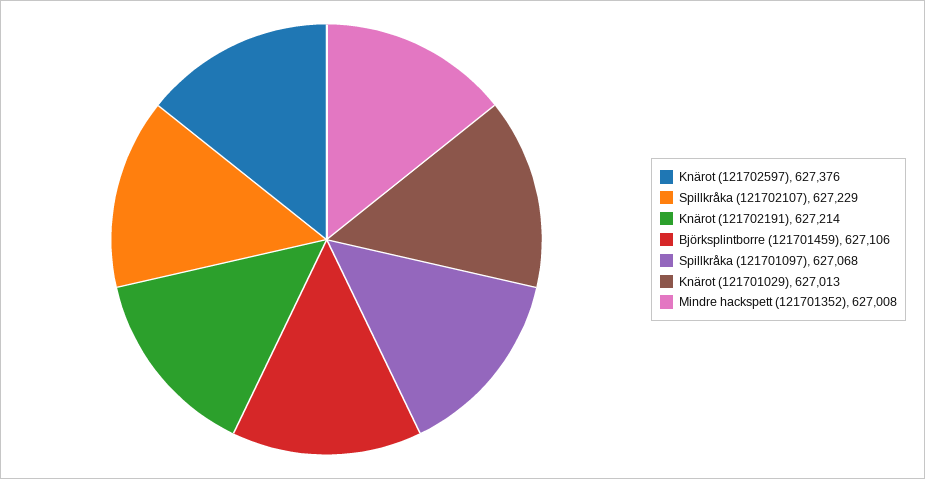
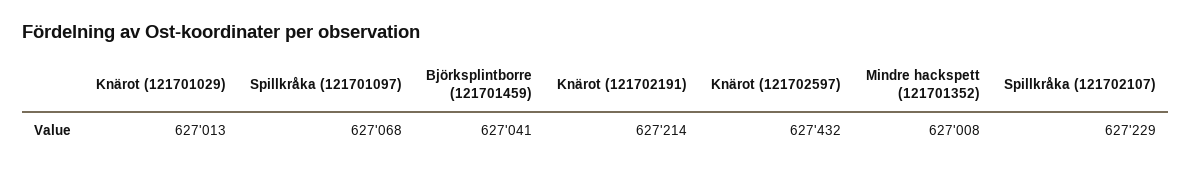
Knärot (121702597): 627376 -> 627432
Björksplintborre (121701459): 627106 -> 627041

